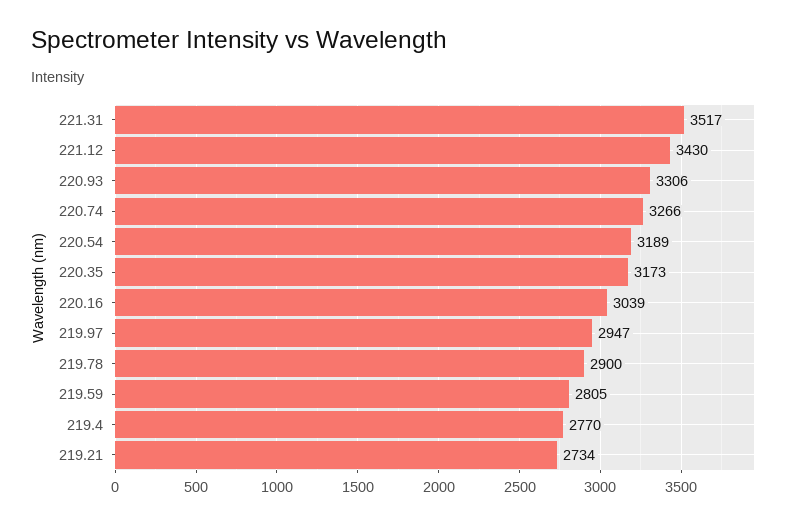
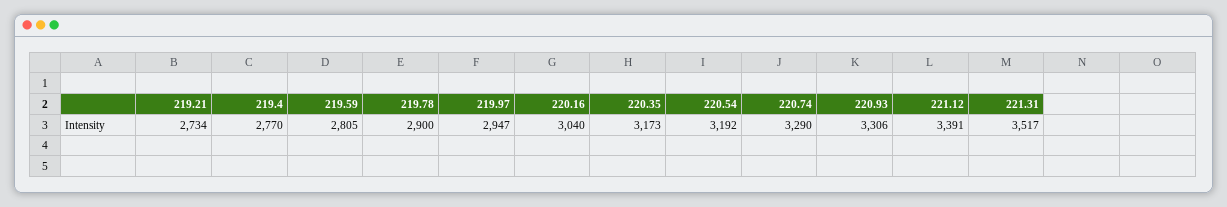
221.12: 3430 -> 3391
220.74: 3266 -> 3290
220.54: 3189 -> 3192
220.16: 3039 -> 3040

